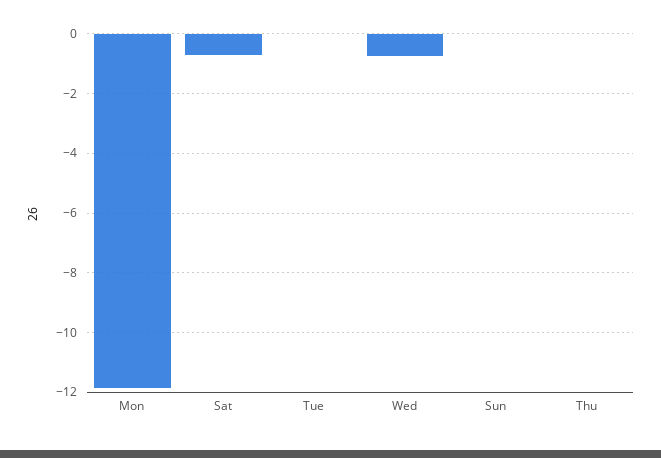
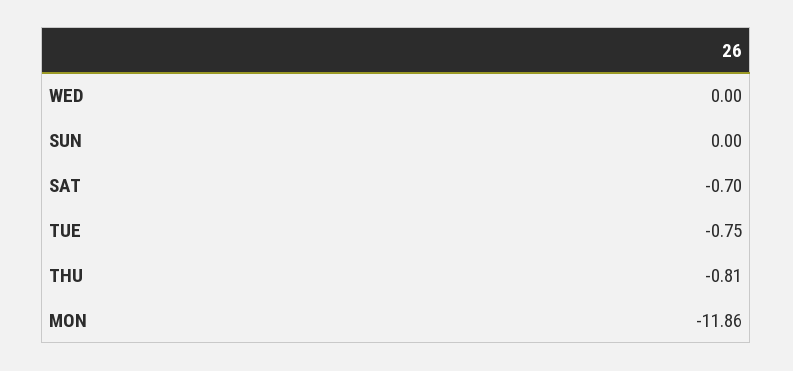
Tue: 0 -> -0.75
Wed: -0.75 -> 0
Thu: 0 -> -0.81

